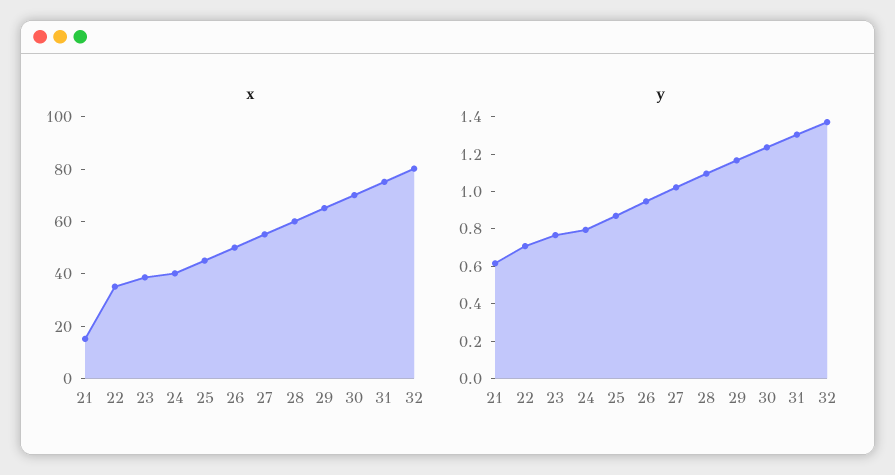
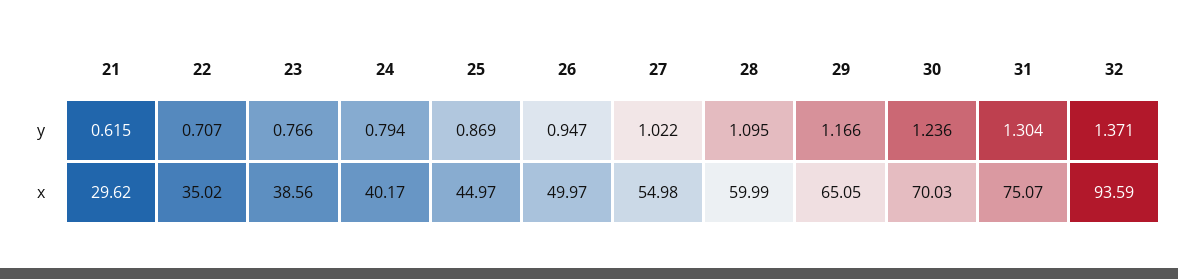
x, 21: 15 -> 29.62
x, 32: 80 -> 93.59

